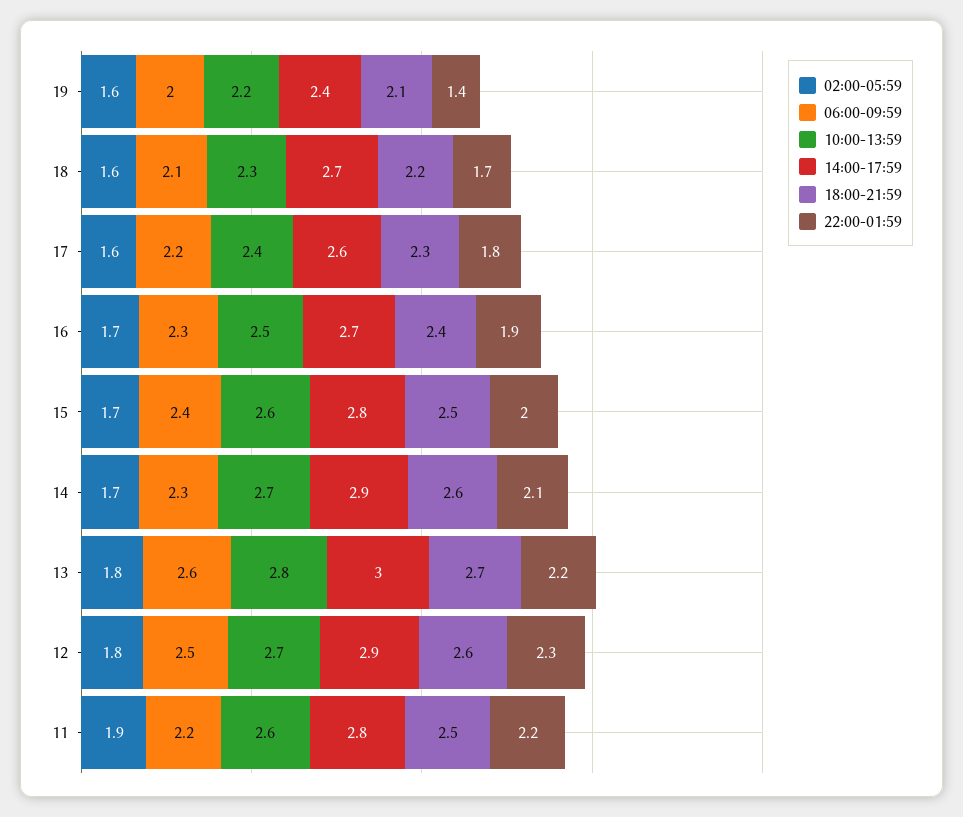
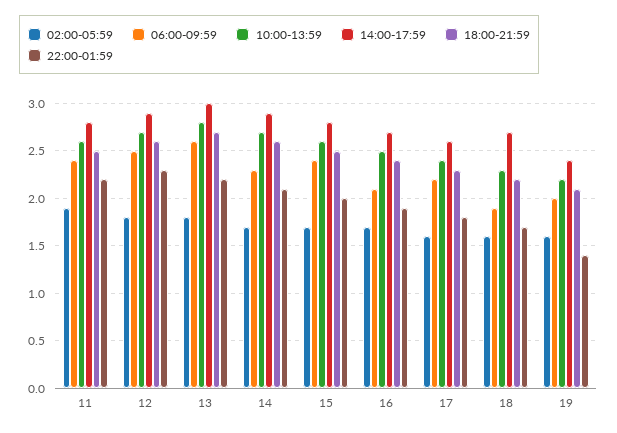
06:00-09:59, 18: 2.1 -> 1.9
06:00-09:59, 16: 2.3 -> 2.1
06:00-09:59, 11: 2.2 -> 2.4

